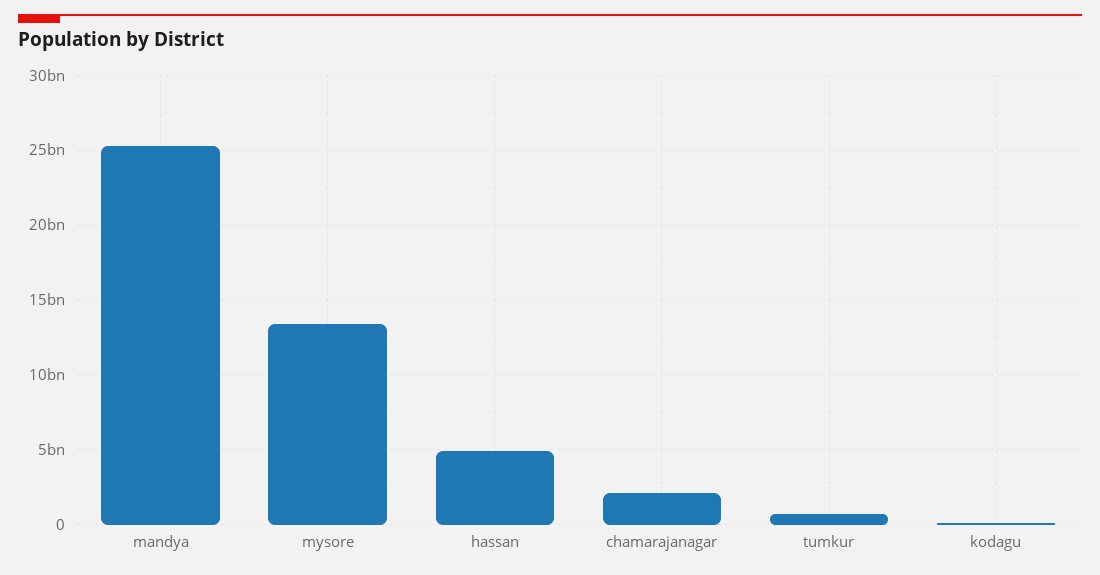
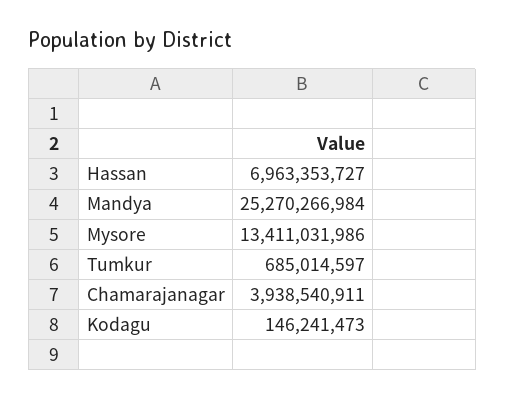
hassan: 5000000000 -> 6963353727
chamarajanagar: 2000000000 -> 3938540911

